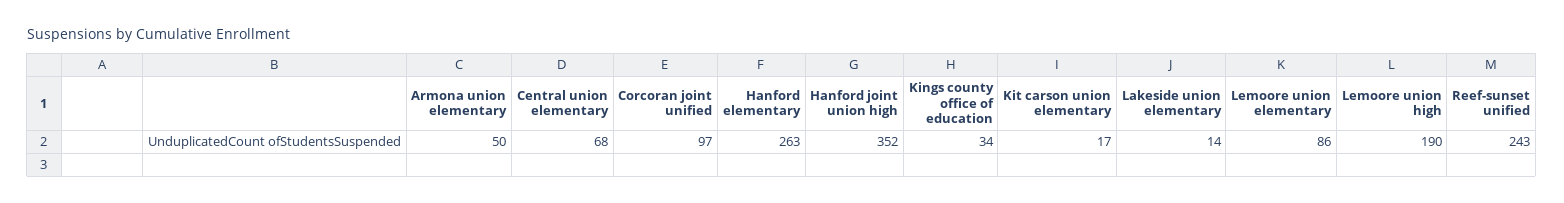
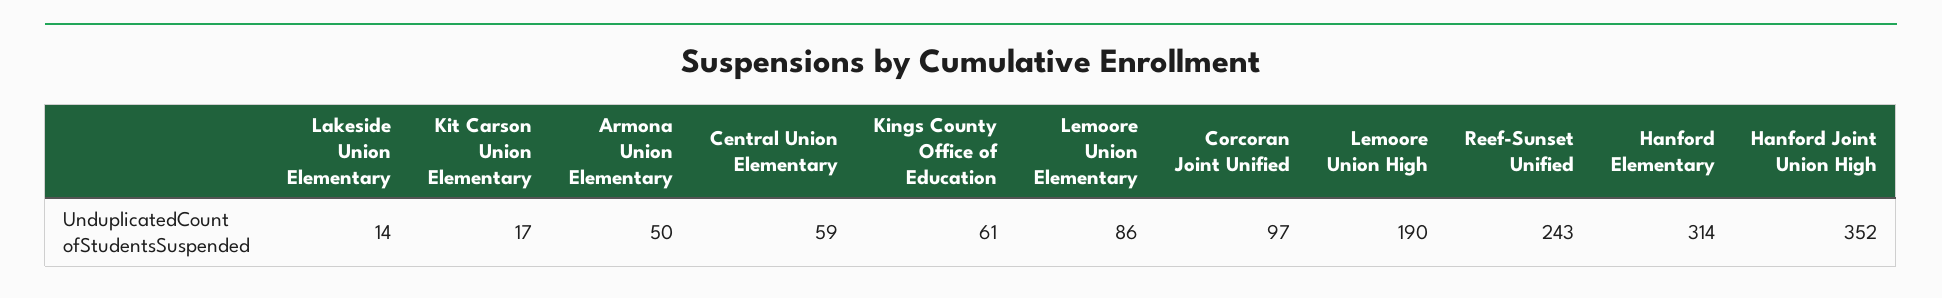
Central union elementary: 68 -> 59
Hanford elementary: 263 -> 314
Kings county office of education: 34 -> 61

